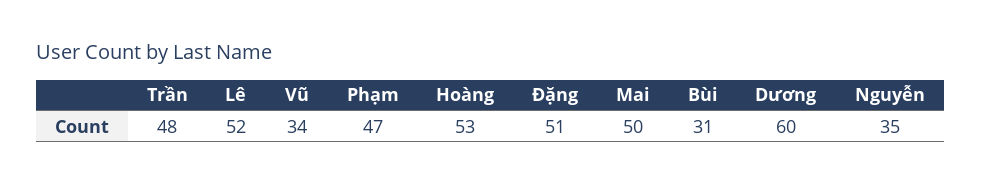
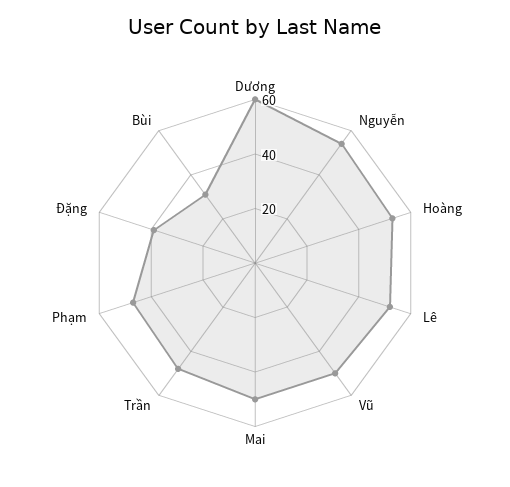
Vũ: 34 -> 50
Đặng: 51 -> 40
Nguyễn: 35 -> 55

